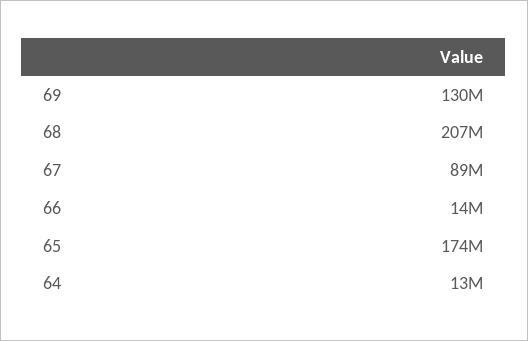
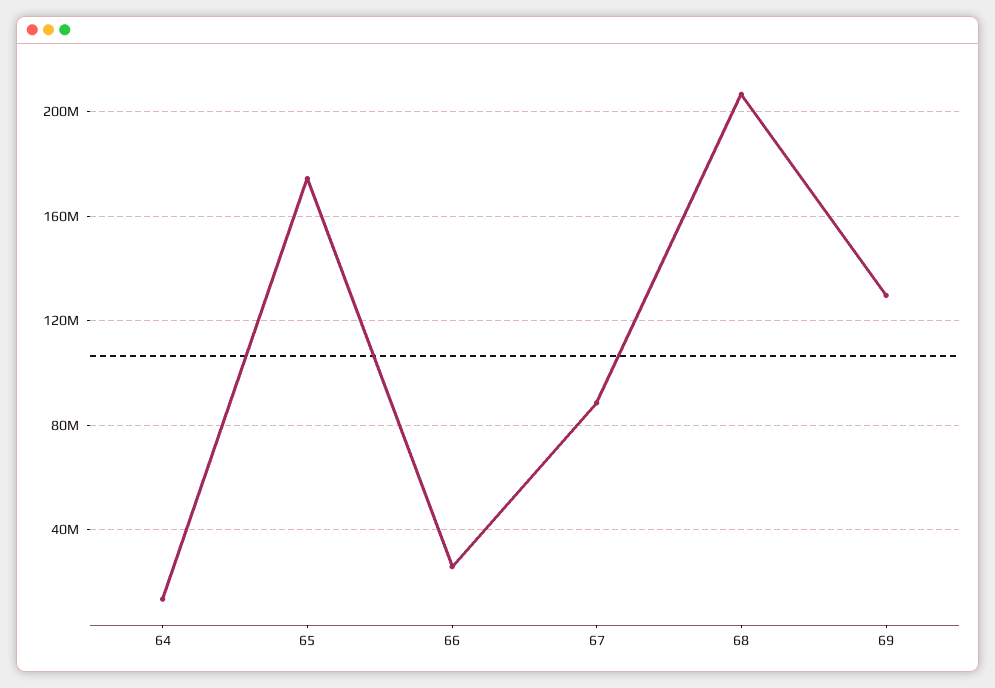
66: 14000000 -> 25000000

